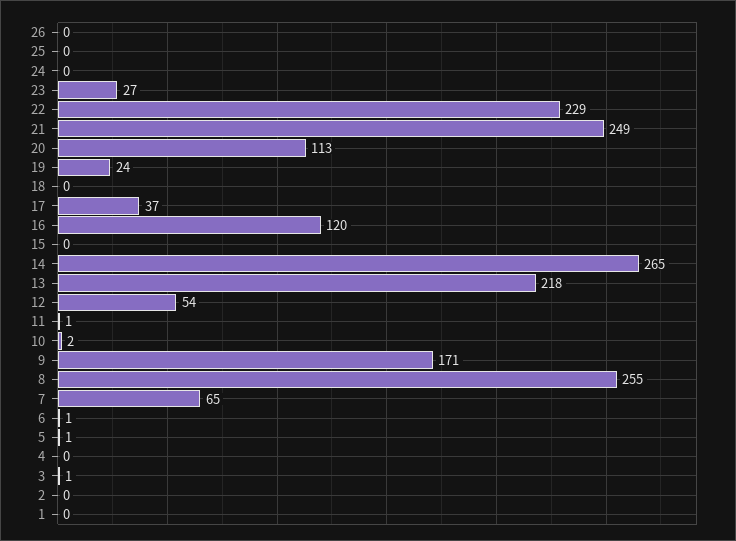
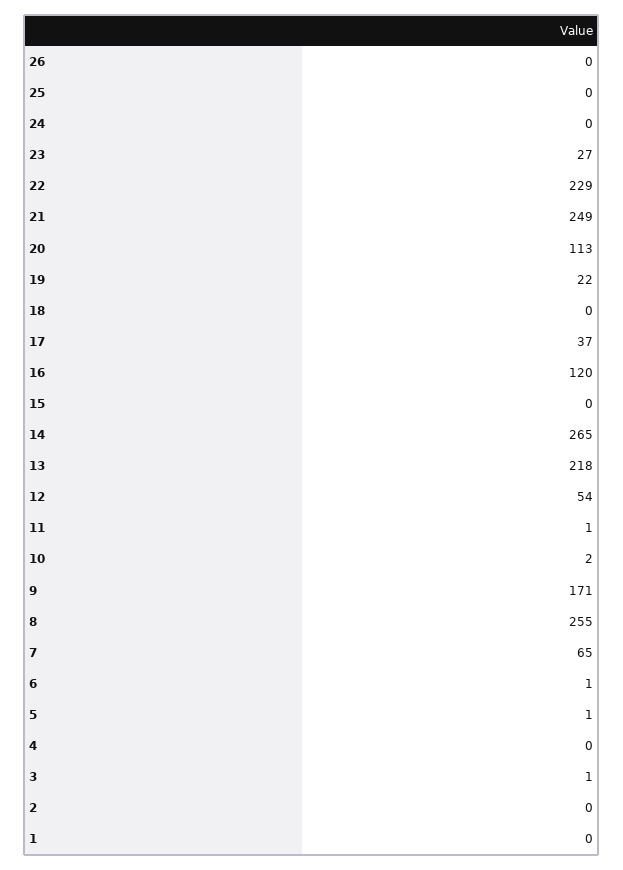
19: 24 -> 22

